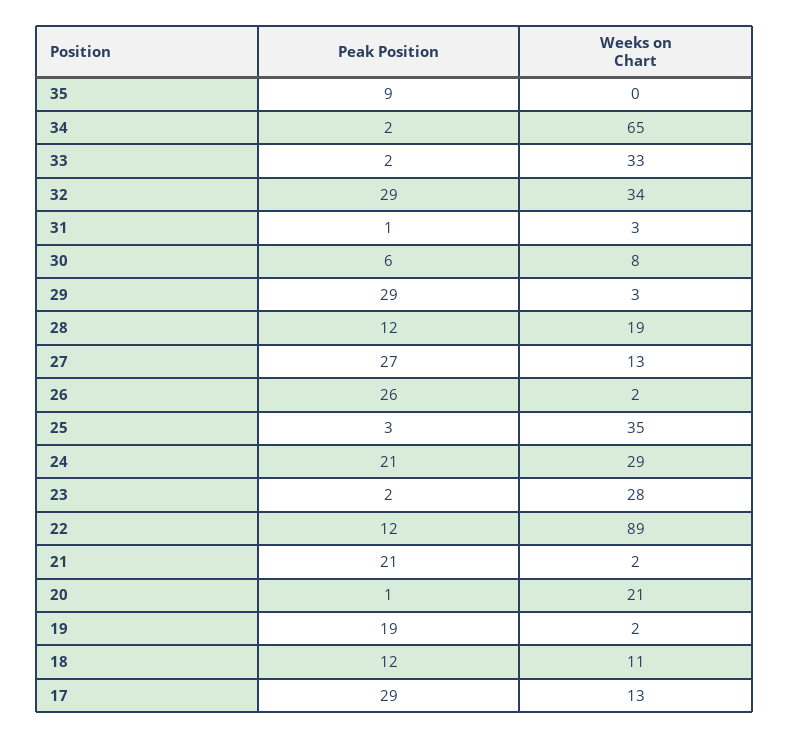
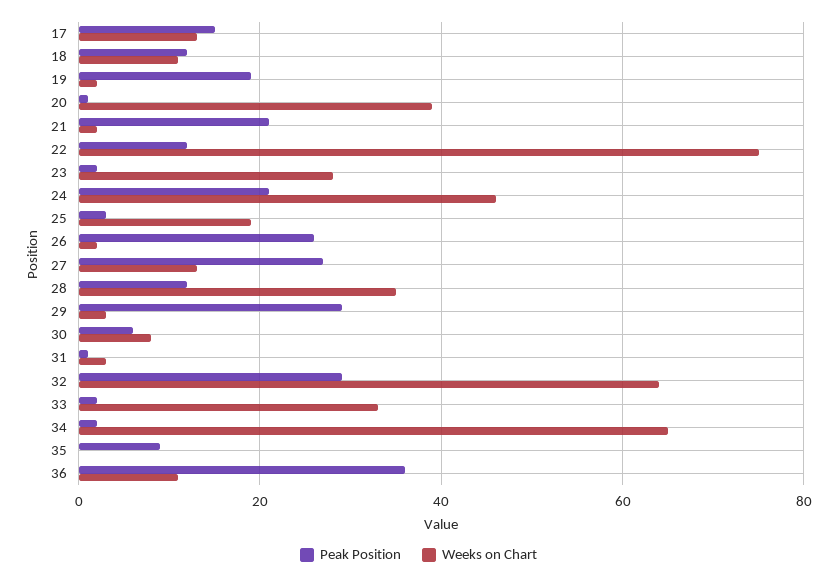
Weeks on Chart, 32: 34 -> 65
Weeks on Chart, 28: 19 -> 35
Weeks on Chart, 25: 35 -> 20
Weeks on Chart, 24: 29 -> 45
Weeks on Chart, 22: 89 -> 75
Weeks on Chart, 20: 21 -> 40
Peak Position, 17: 29 -> 15
Peak Position, 36: none -> 35
Weeks on Chart, 36: none -> 10

